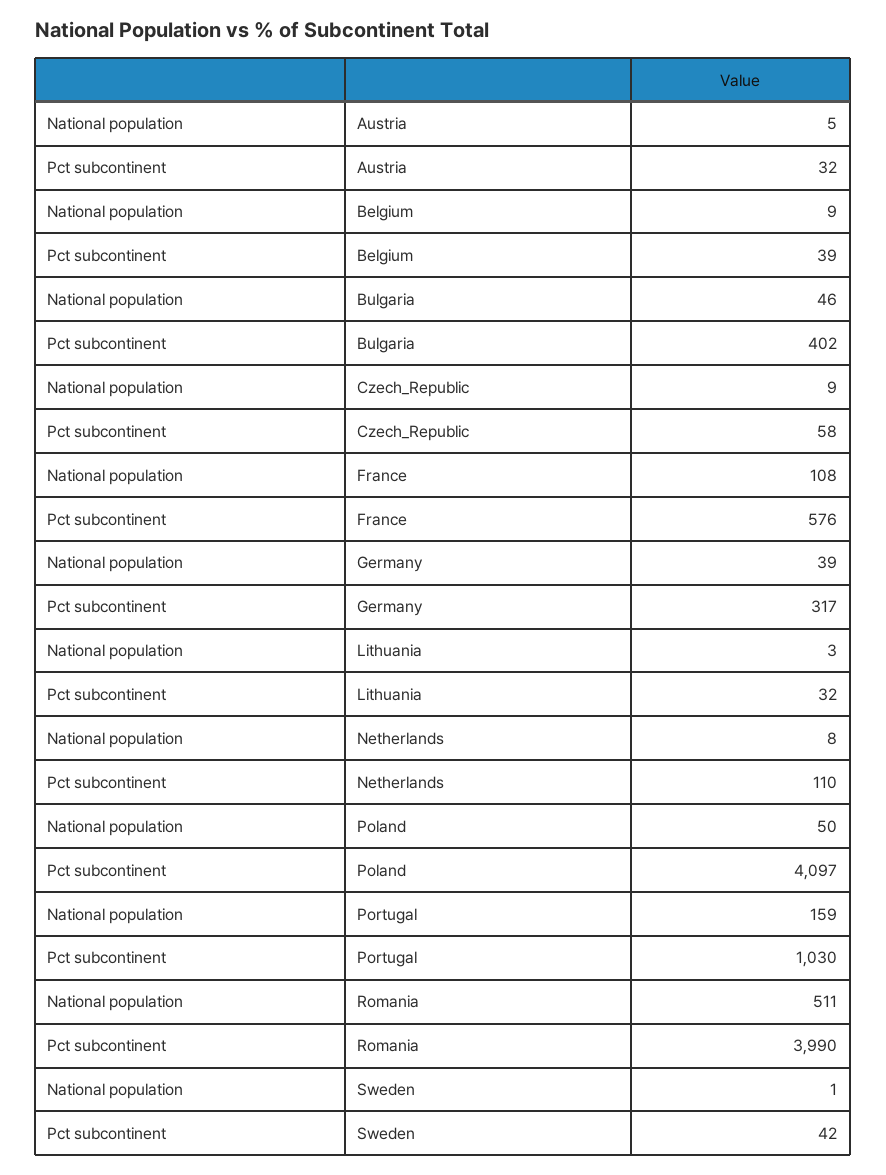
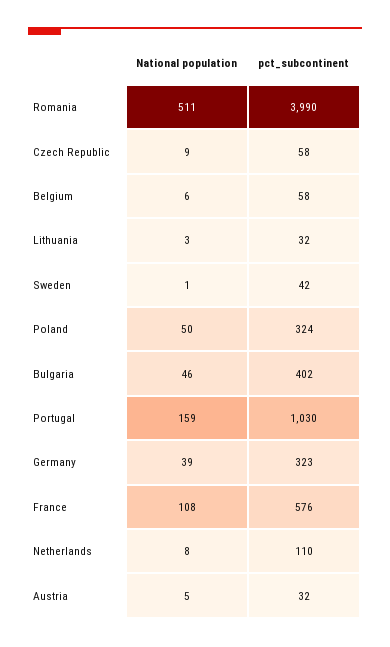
National population, Belgium: 9 -> 6
Pct subcontinent, Belgium: 39 -> 58
Pct subcontinent, Germany: 317 -> 323
Pct subcontinent, Poland: 4097 -> 324

